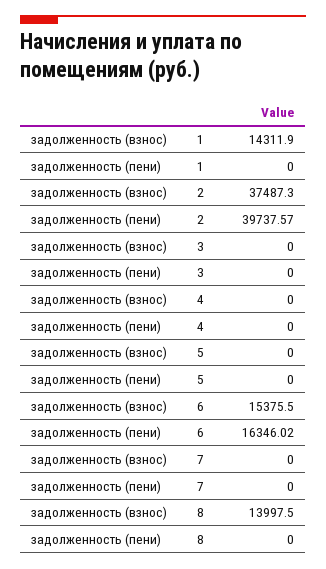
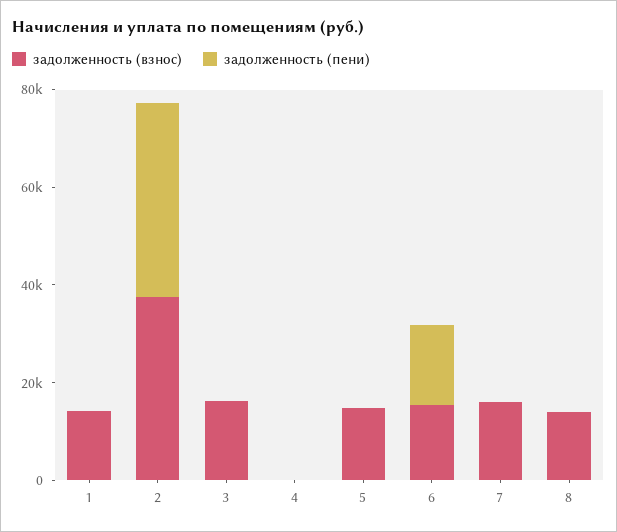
задолженность (взнос), 3: 0 -> 15000
задолженность (взнос), 5: 0 -> 15000
задолженность (взнос), 7: 0 -> 15000

